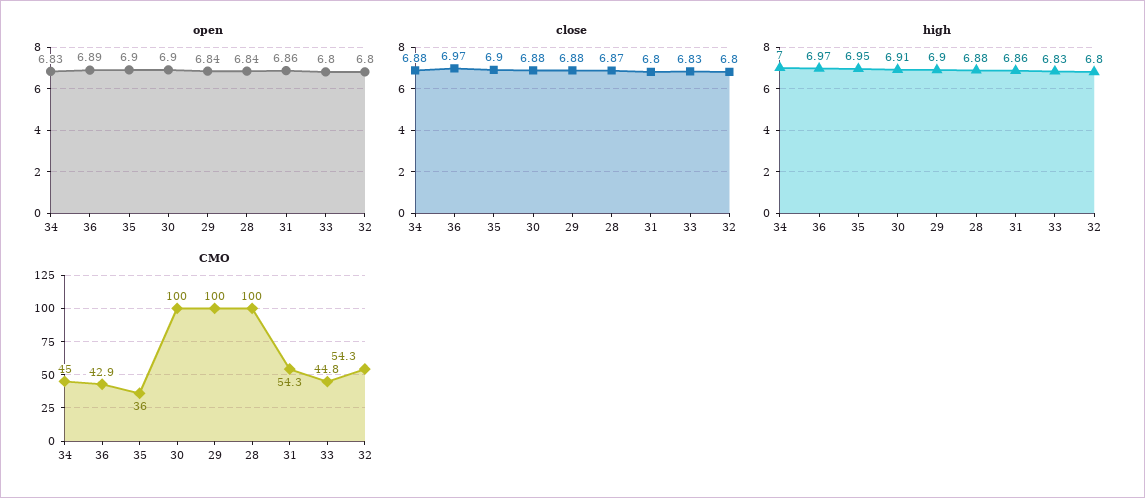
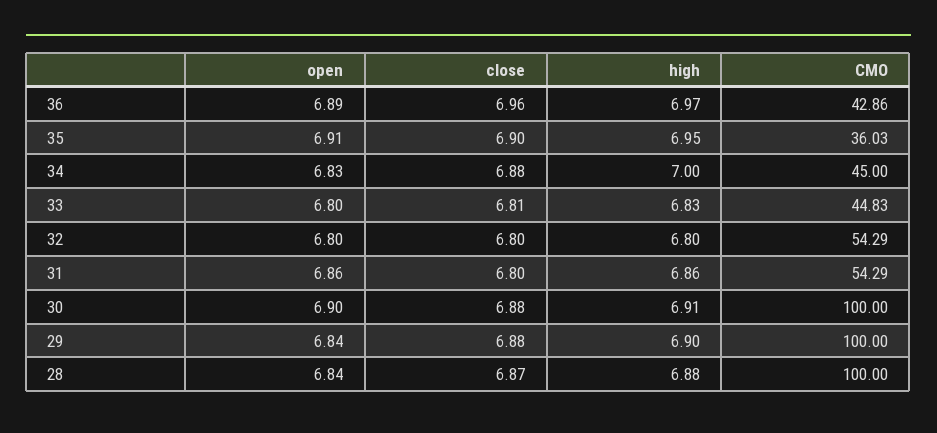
open, 35: 6.9 -> 6.91
close, 36: 6.97 -> 6.96
close, 33: 6.83 -> 6.81

